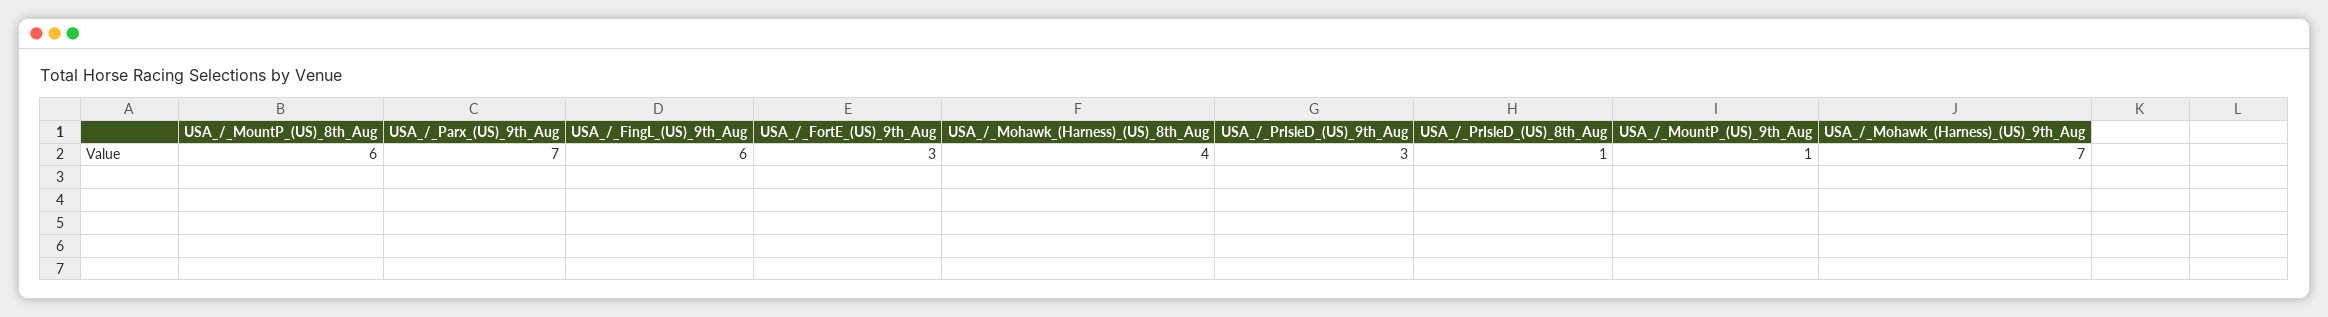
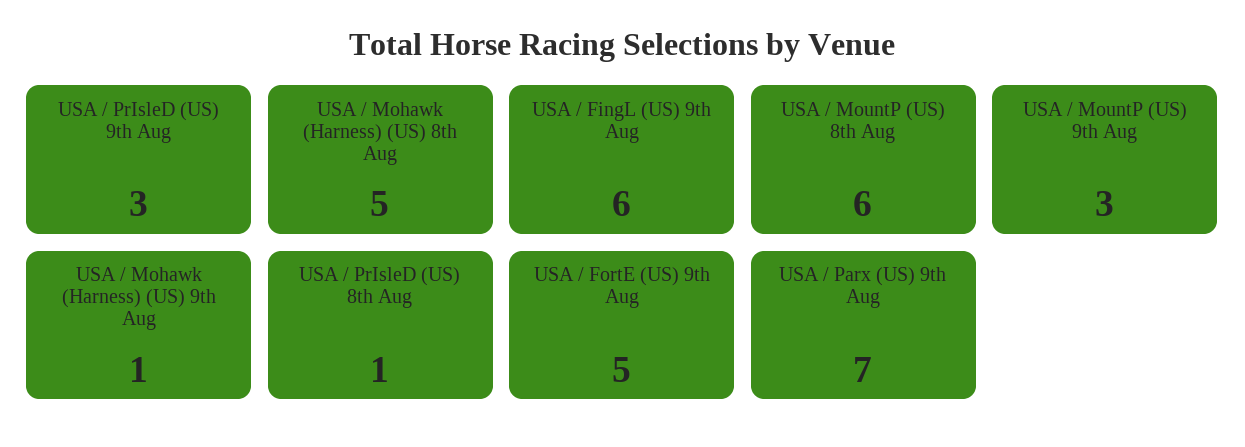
USA_/_FortE_(US)_9th_Aug: 3 -> 5
USA_/_Mohawk_(Harness)_(US)_8th_Aug: 4 -> 5
USA_/_MountP_(US)_9th_Aug: 1 -> 3
USA_/_Mohawk_(Harness)_(US)_9th_Aug: 7 -> 1

